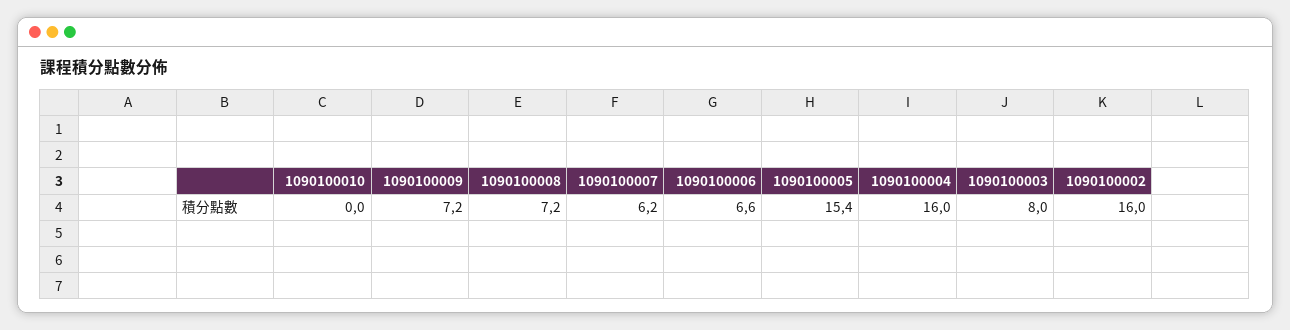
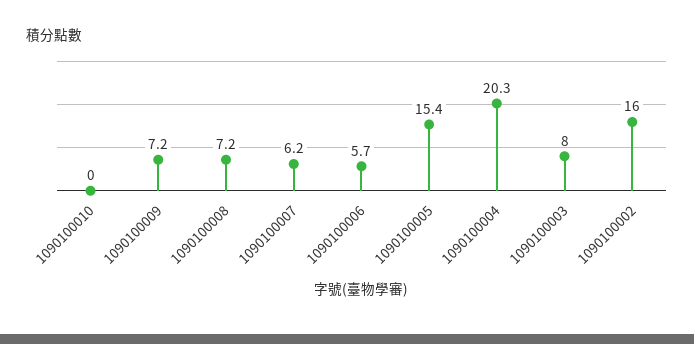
1090100006: 6.6 -> 5.7
1090100004: 16 -> 20.3

